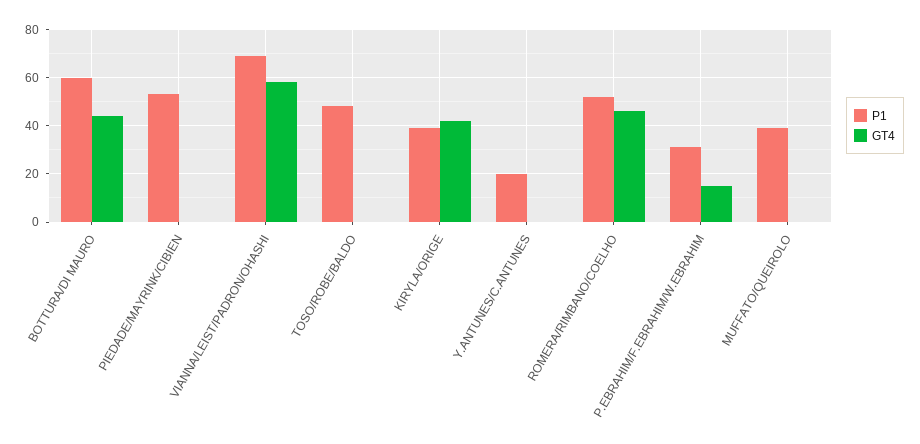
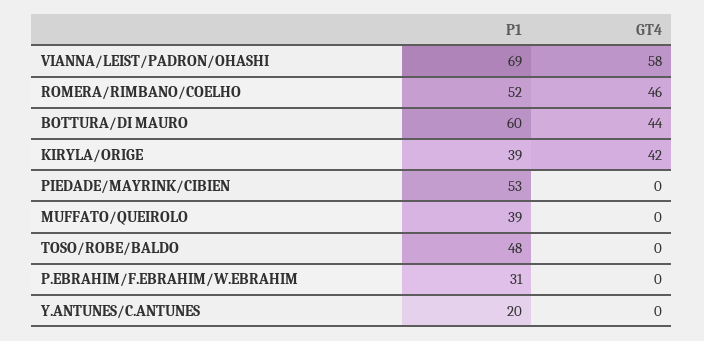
GT4, P.EBRAHIM/F.EBRAHIM/W.EBRAHIM: 15 -> 0

